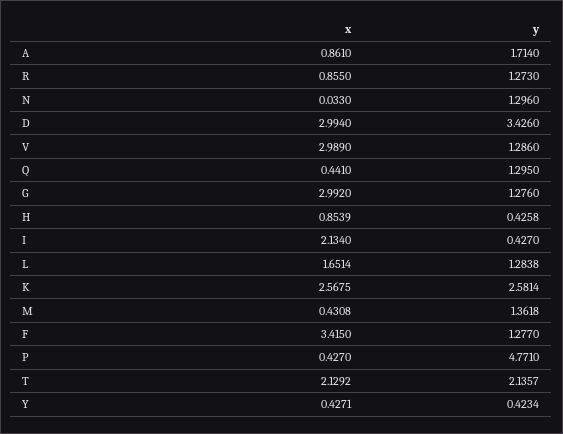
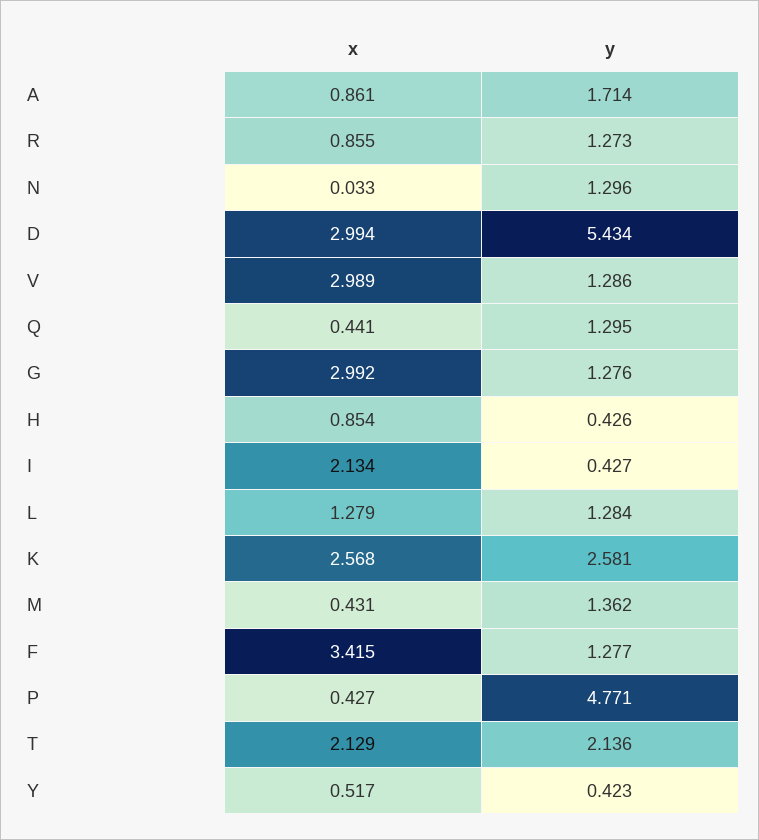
y, D: 3.426 -> 5.434
x, L: 1.6514 -> 1.279
x, Y: 0.4271 -> 0.517

